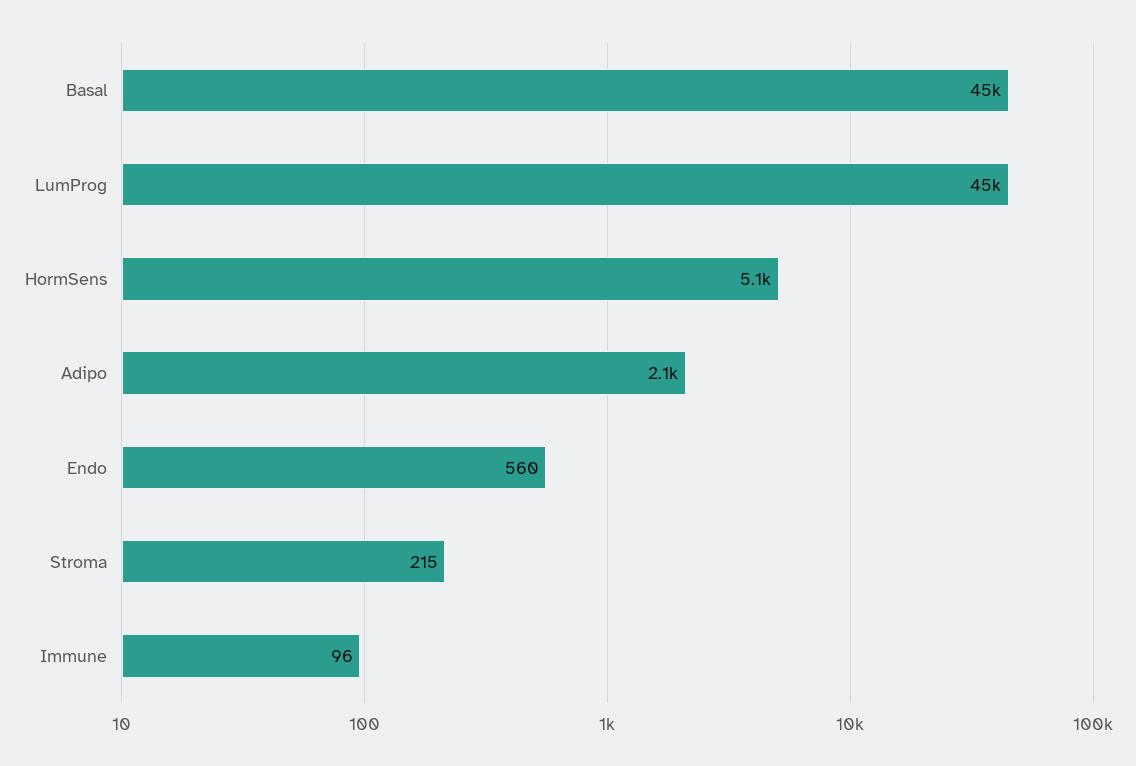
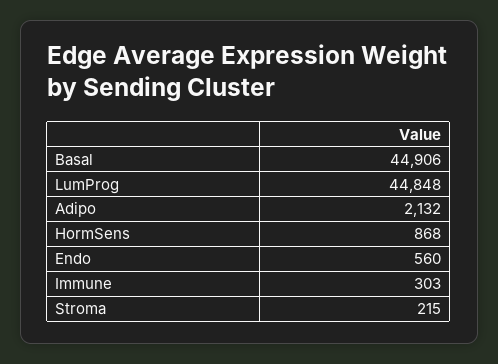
HormSens: 5100 -> 868
Immune: 96 -> 303

